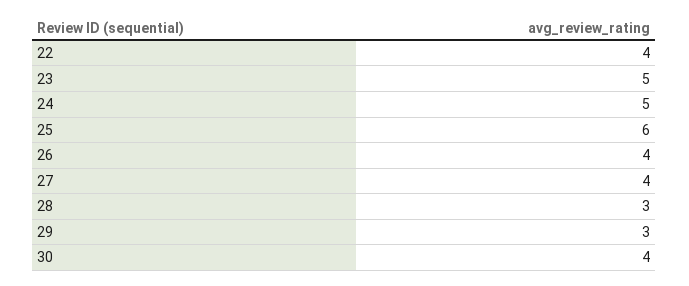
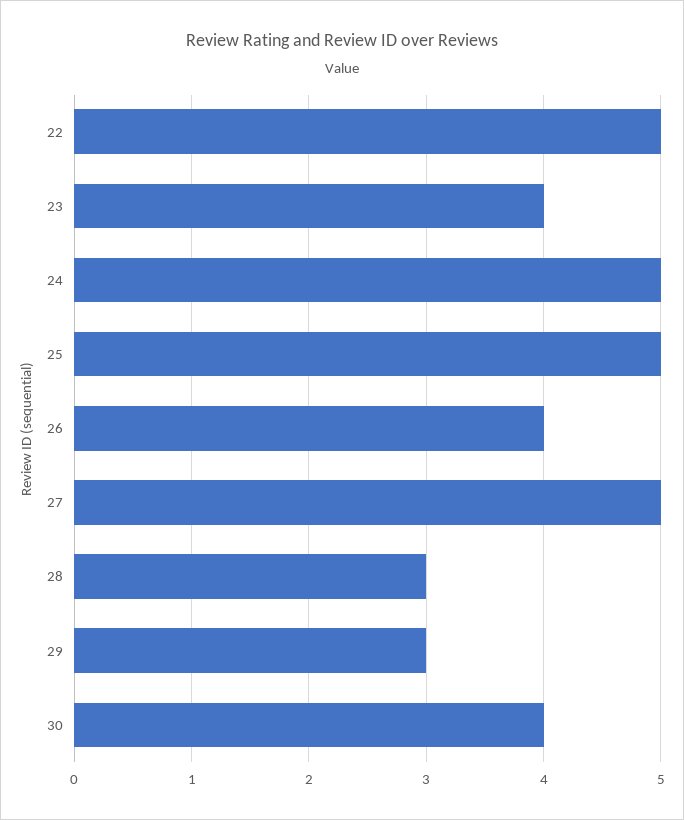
22: 4 -> 5
23: 5 -> 4
25: 6 -> 5
27: 4 -> 5

